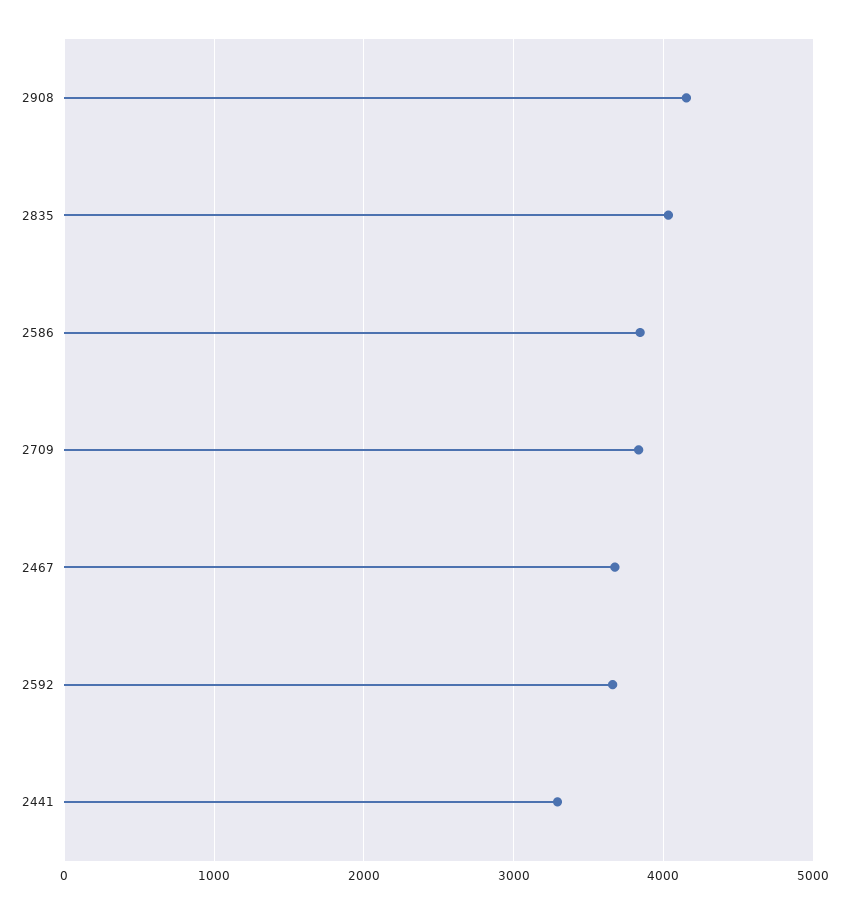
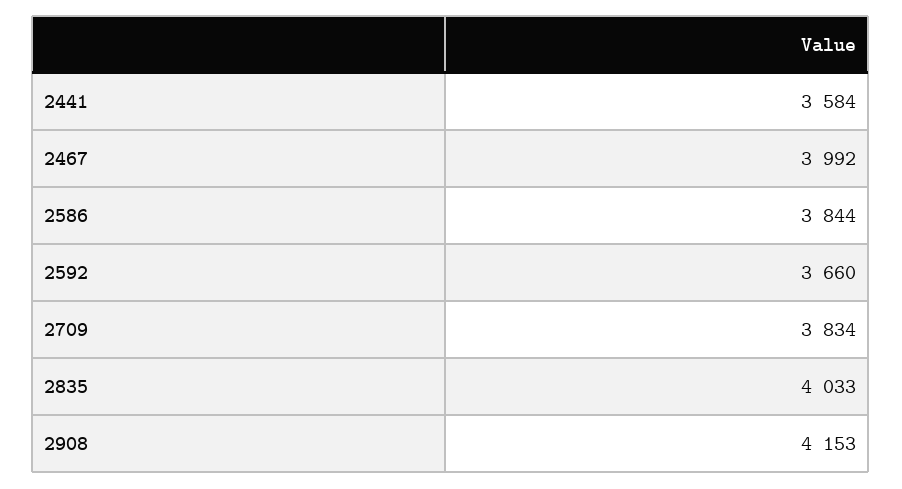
2467: 3700 -> 3992
2441: 3300 -> 3584

